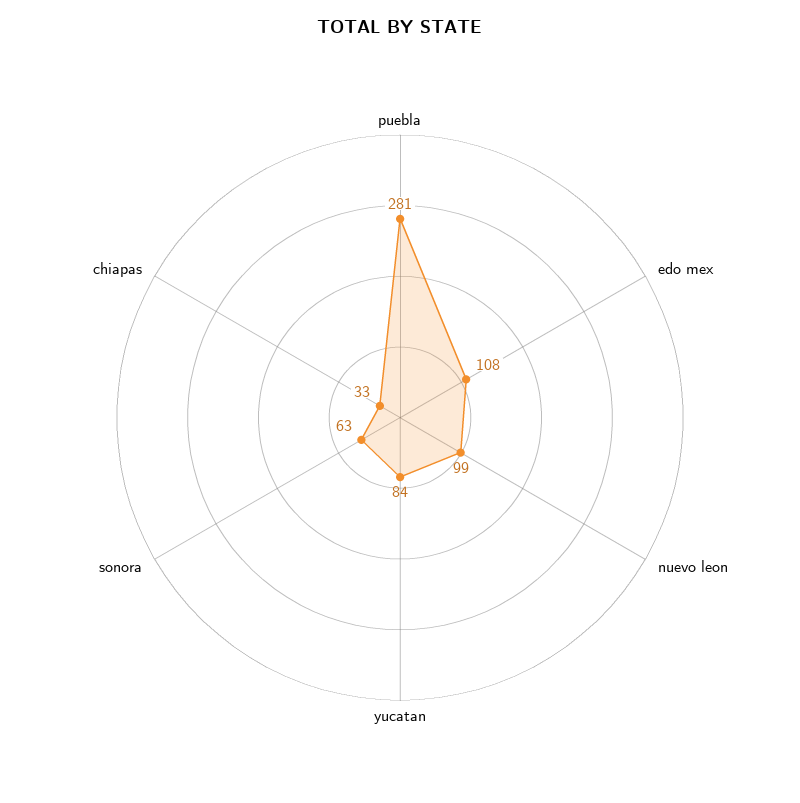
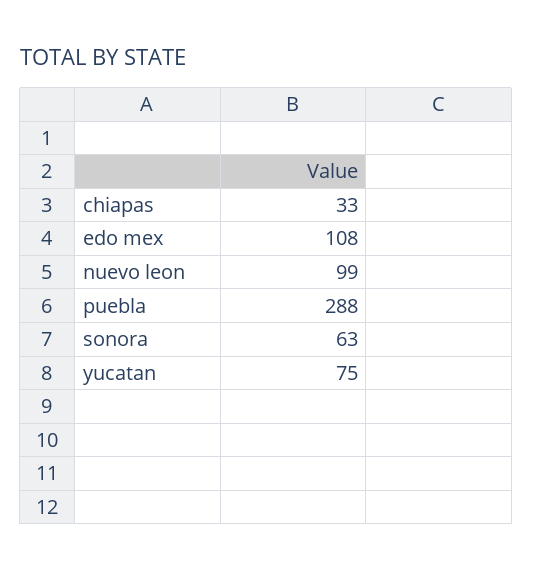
puebla: 281 -> 288
yucatan: 84 -> 75

